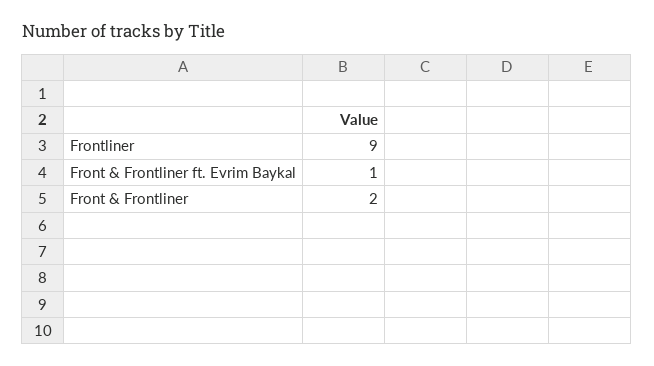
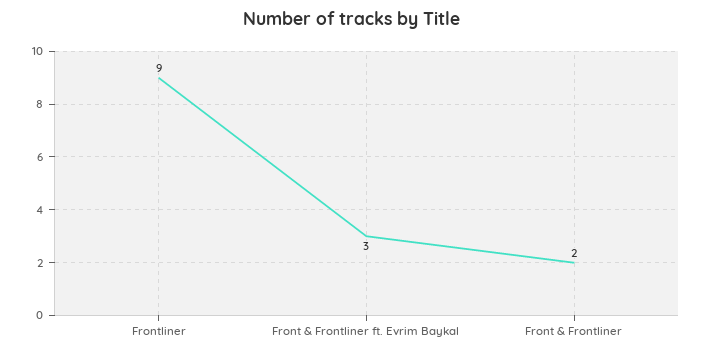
Front & Frontliner ft. Evrim Baykal: 1 -> 3

